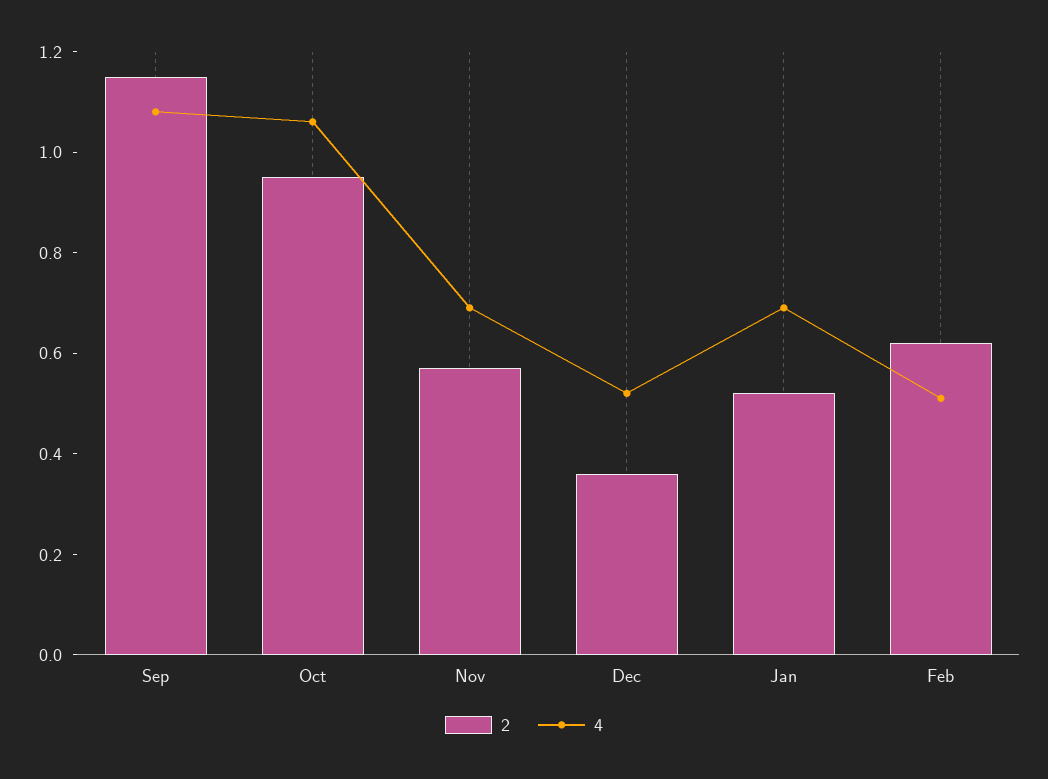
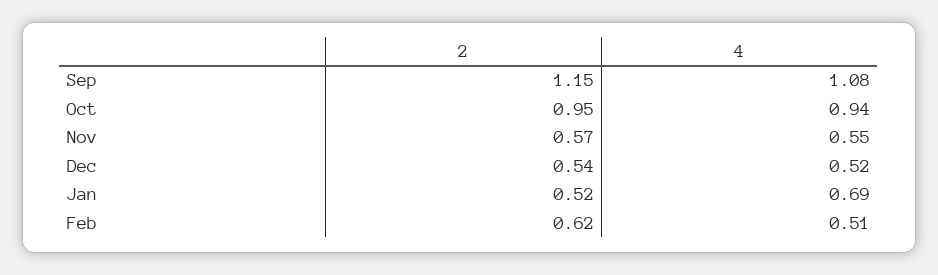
4, Oct: 1.05 -> 0.94
4, Nov: 0.7 -> 0.55
2, Dec: 0.35 -> 0.54

